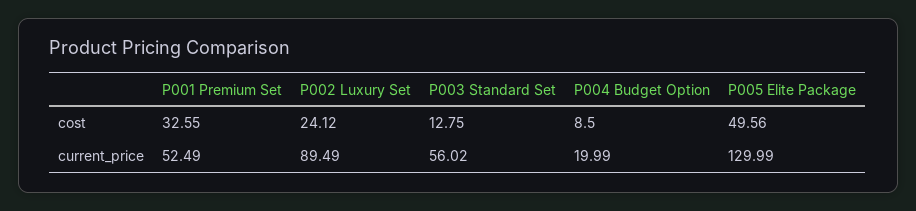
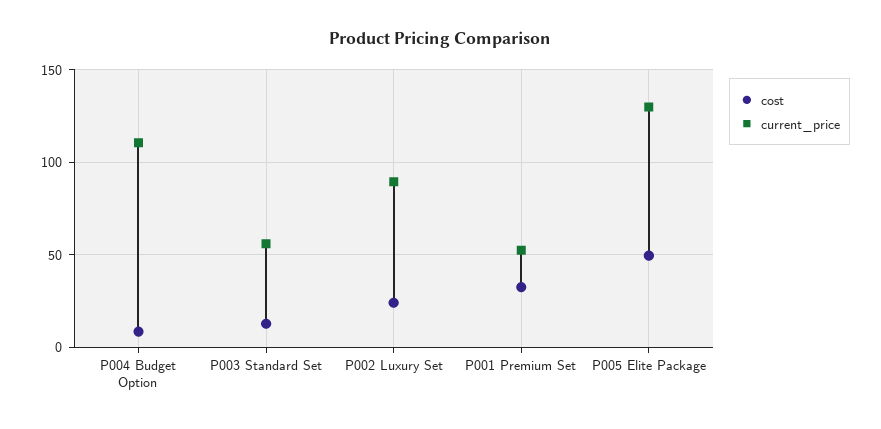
current_price, P004 Budget Option: 19.99 -> 110

